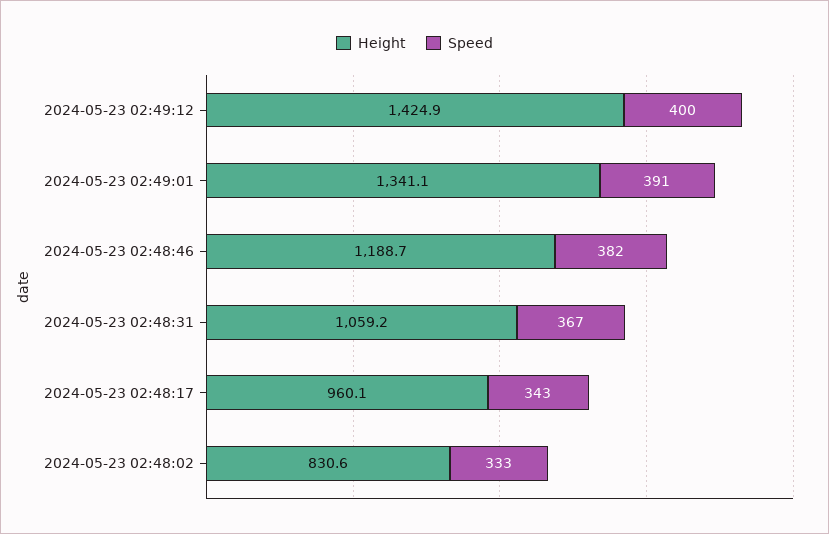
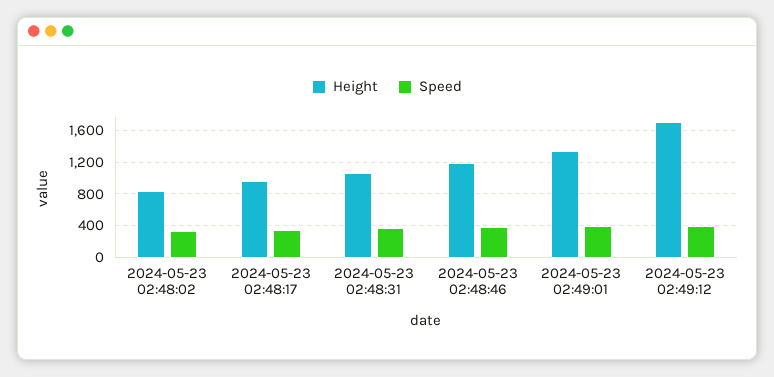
Height, 2024-05-23 02:49:12: 1424.9 -> 1700

